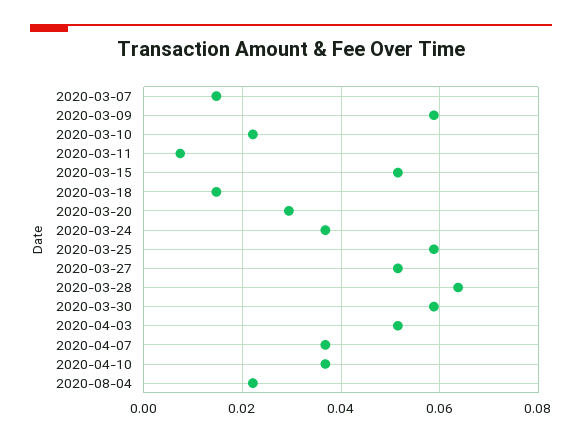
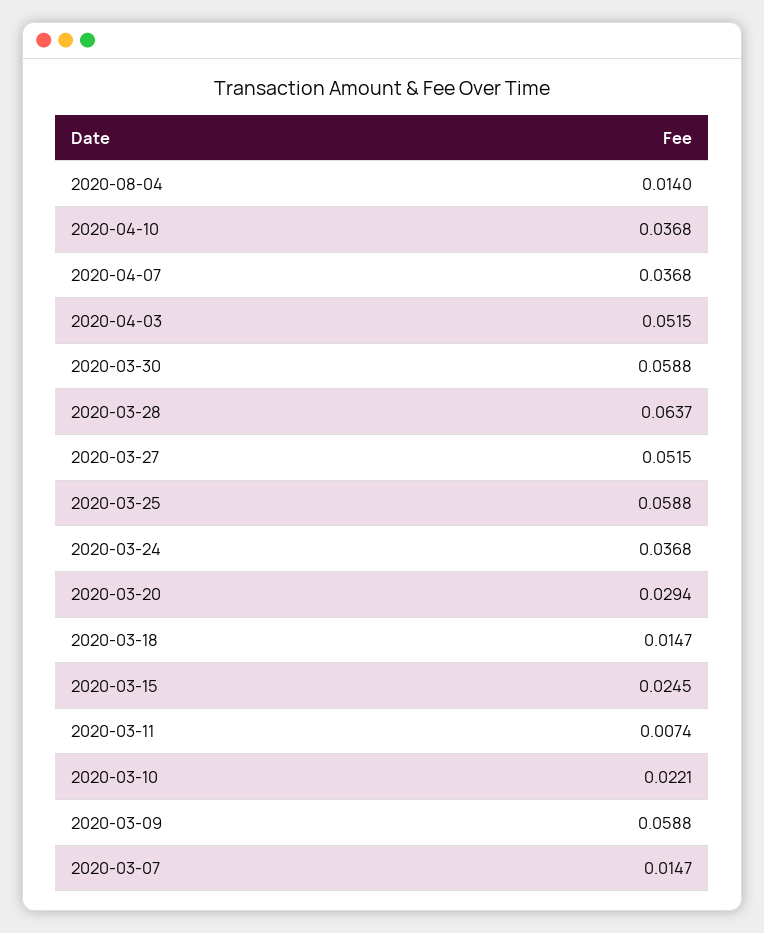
2020-03-15: 0.052 -> 0.0245
2020-08-04: 0.022 -> 0.014

